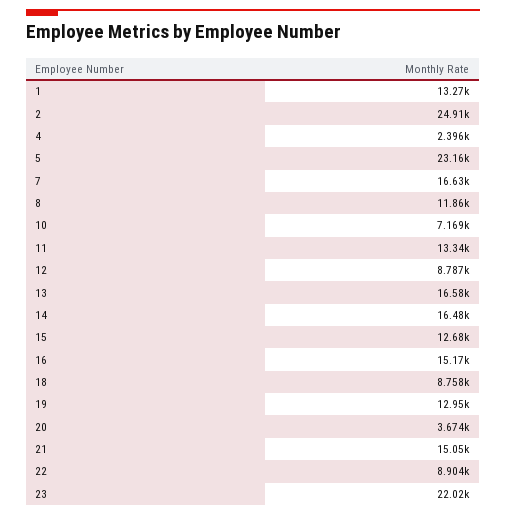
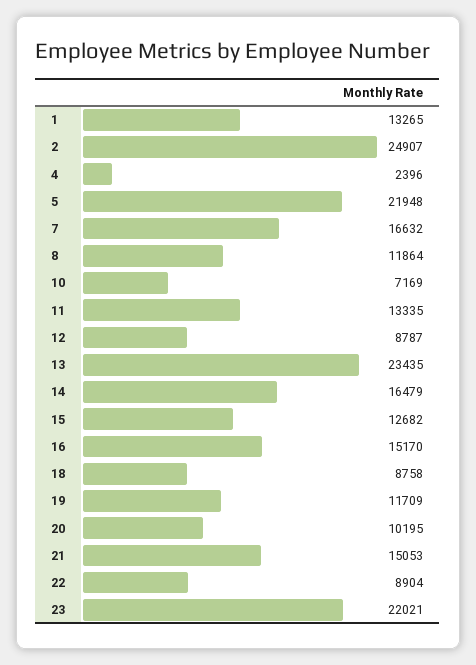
5: 23160 -> 21948
13: 16580 -> 23435
19: 12950 -> 11709
20: 3674 -> 10195

